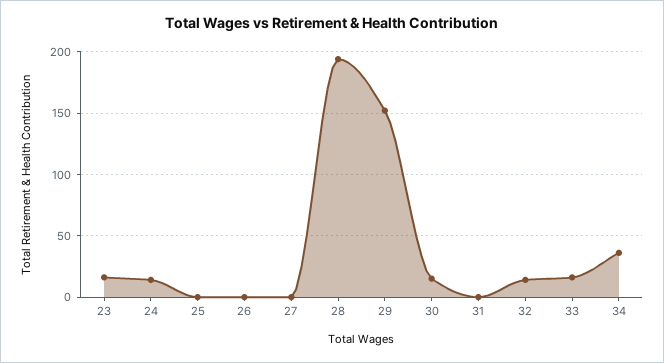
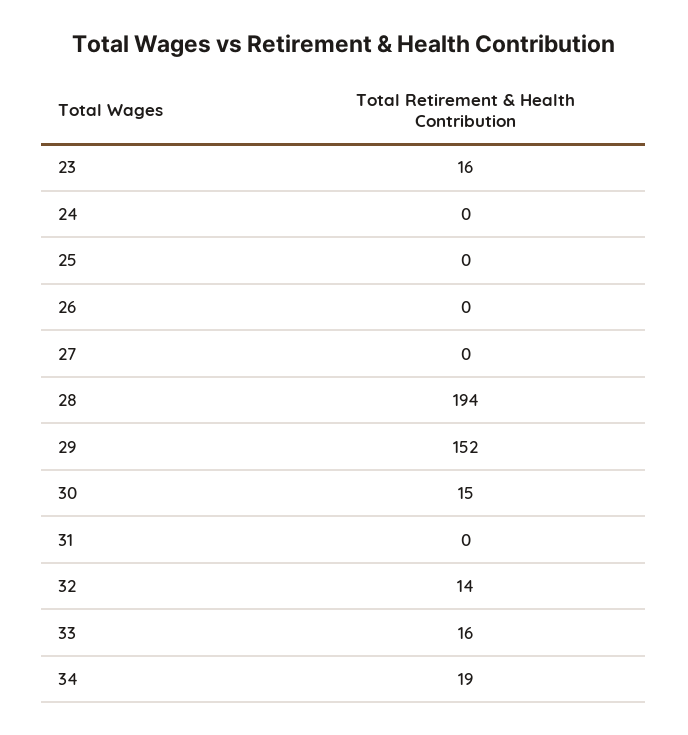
24: 15 -> 0
34: 35 -> 19

